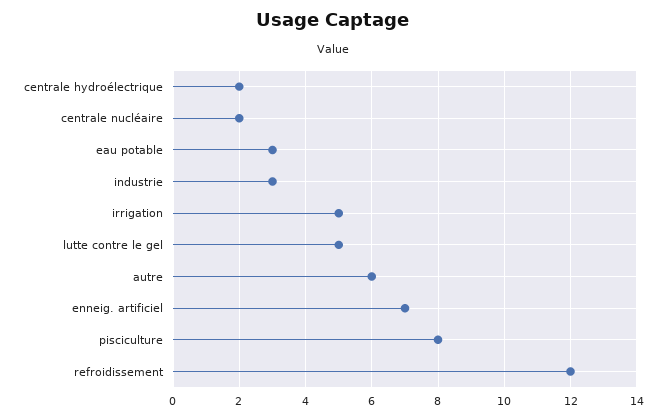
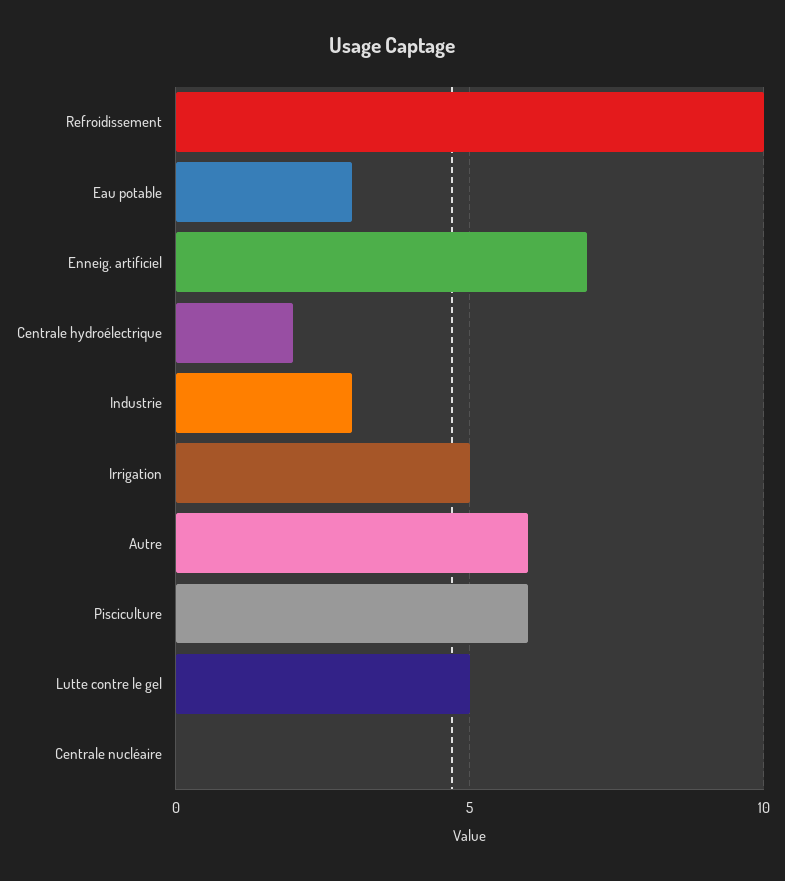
centrale nucléaire: 2 -> 0
pisciculture: 8 -> 6
refroidissement: 12 -> 10

